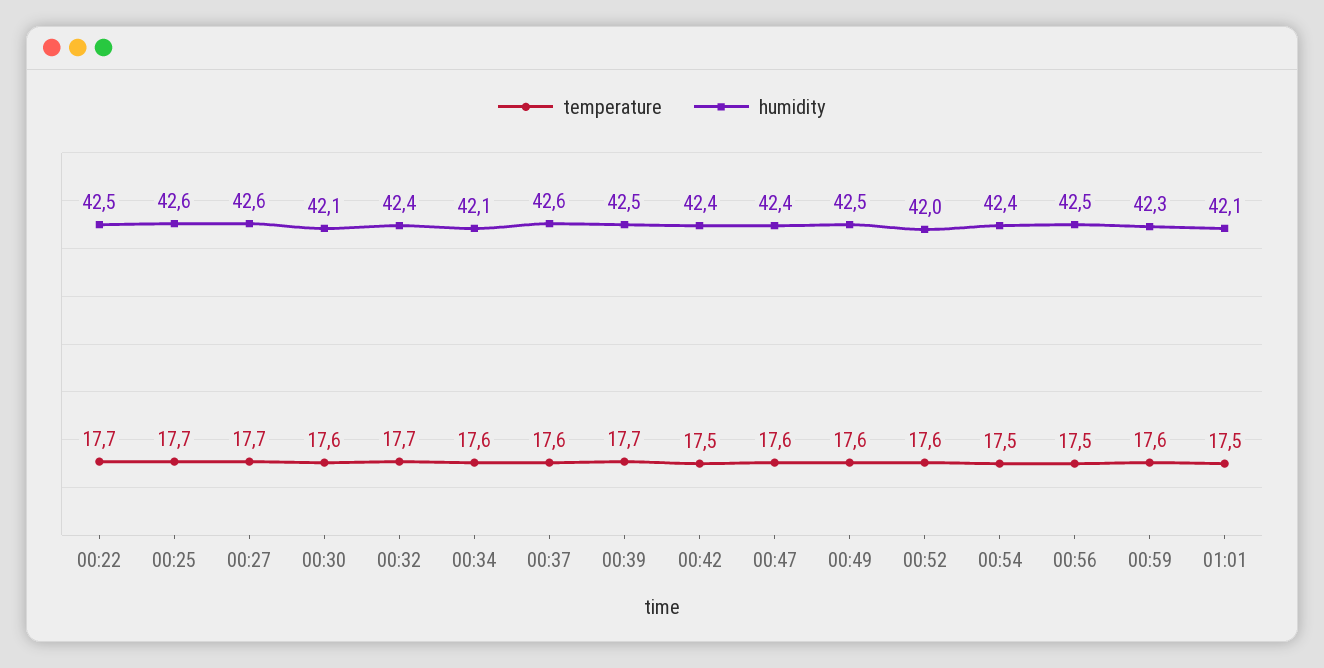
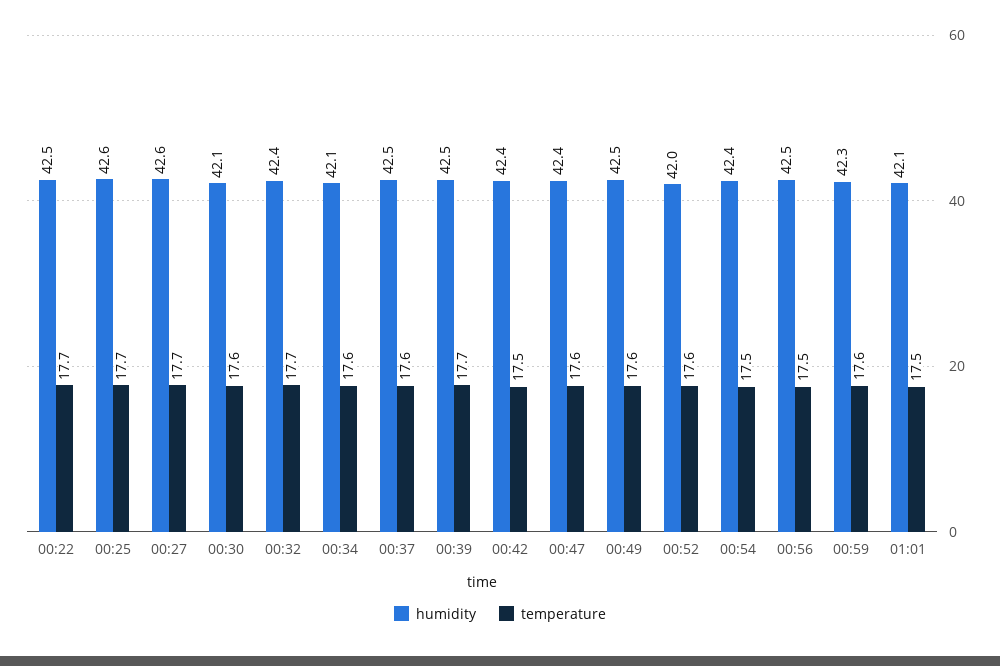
humidity, 00:37: 42.6 -> 42.5

